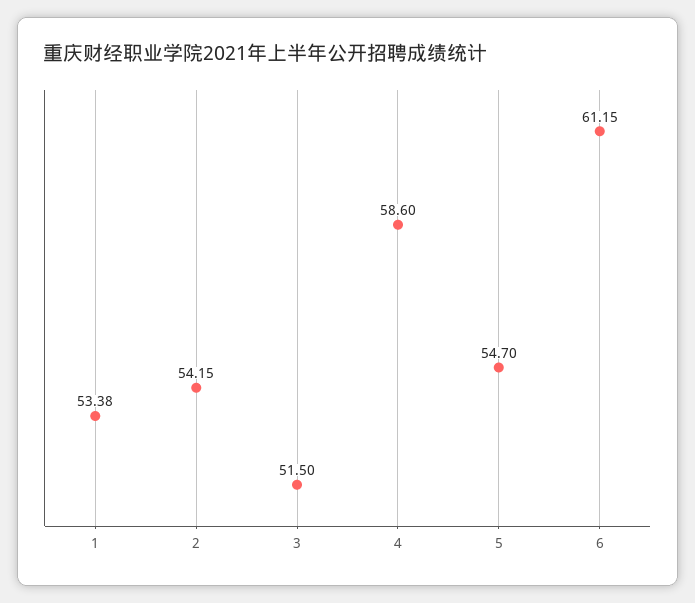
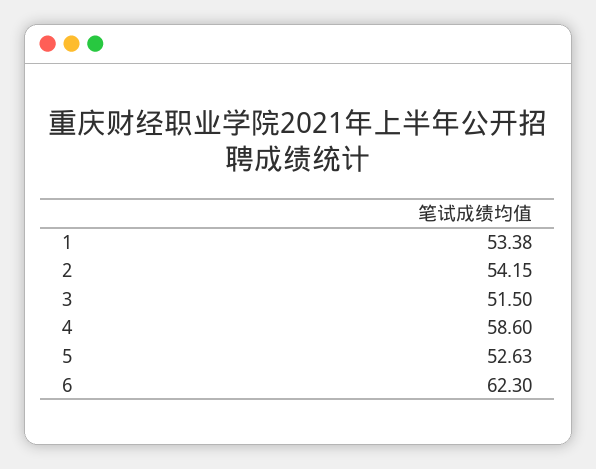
5: 54.7 -> 52.63
6: 61.15 -> 62.3

